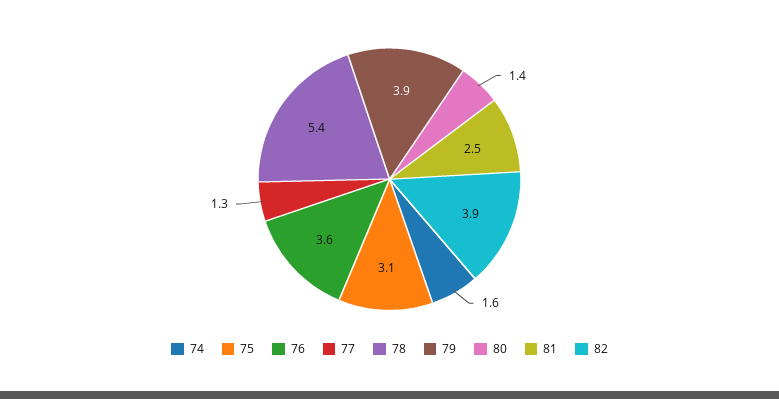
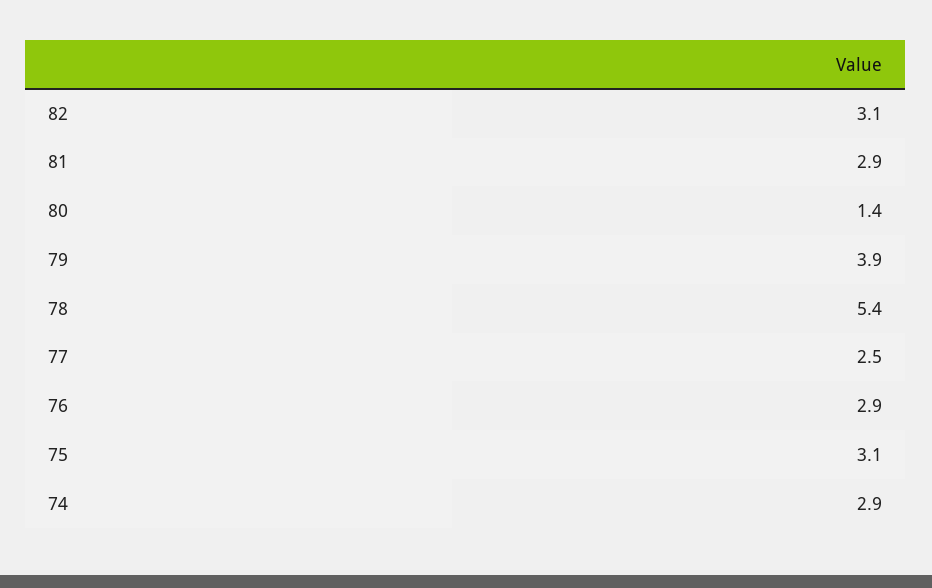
74: 1.6 -> 2.9
76: 3.6 -> 2.9
77: 1.3 -> 2.5
81: 2.5 -> 2.9
82: 3.9 -> 3.1

